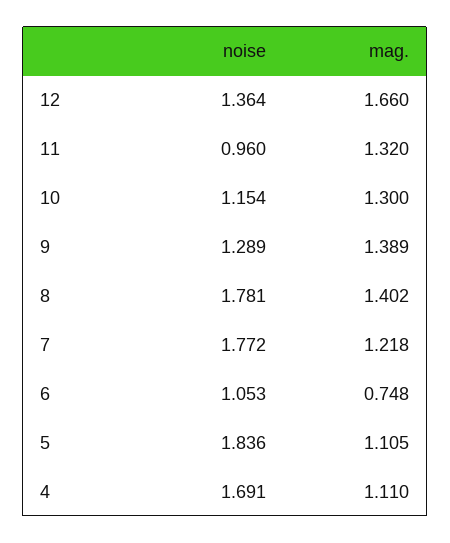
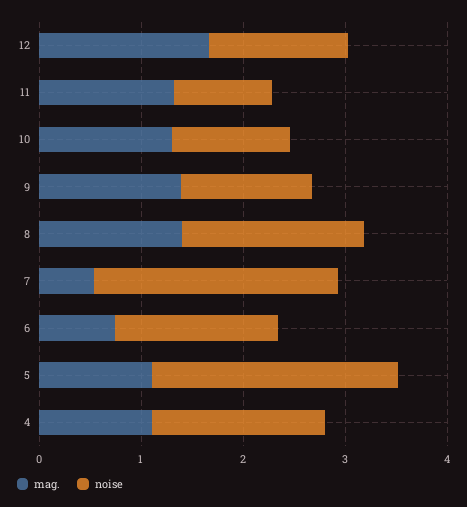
noise, 7: 1.772 -> 2.4
mag., 7: 1.218 -> 0.6
noise, 6: 1.053 -> 1.6
noise, 5: 1.836 -> 2.4

